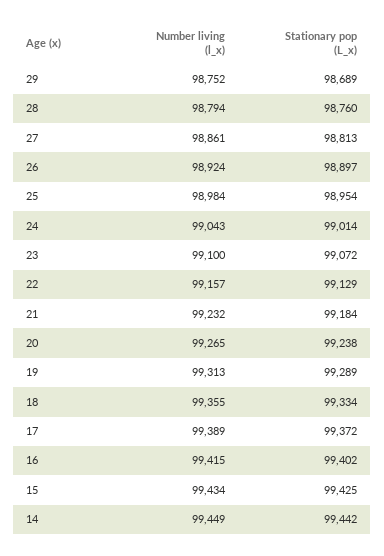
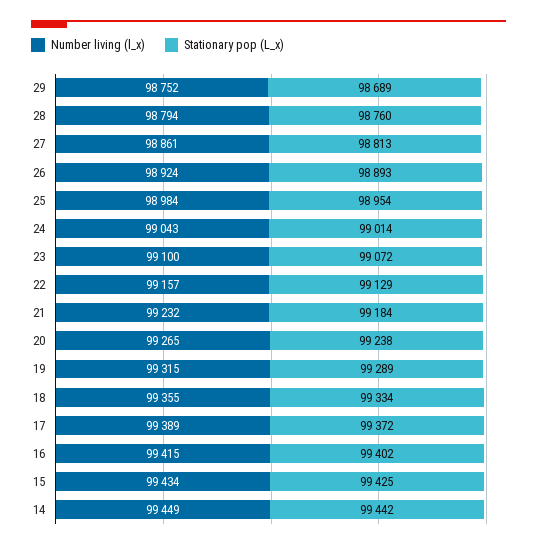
Stationary pop (L_x), 26: 98897 -> 98893
Number living (l_x), 19: 99313 -> 99315

